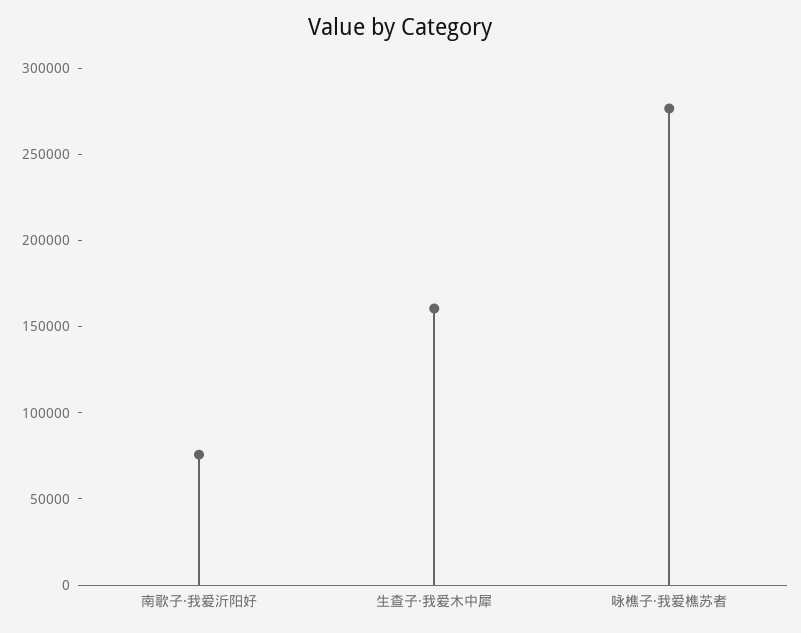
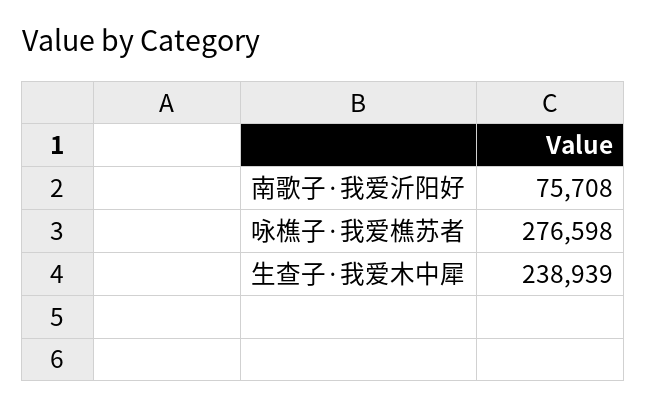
生查子·我爱木中犀: 160000 -> 238939

